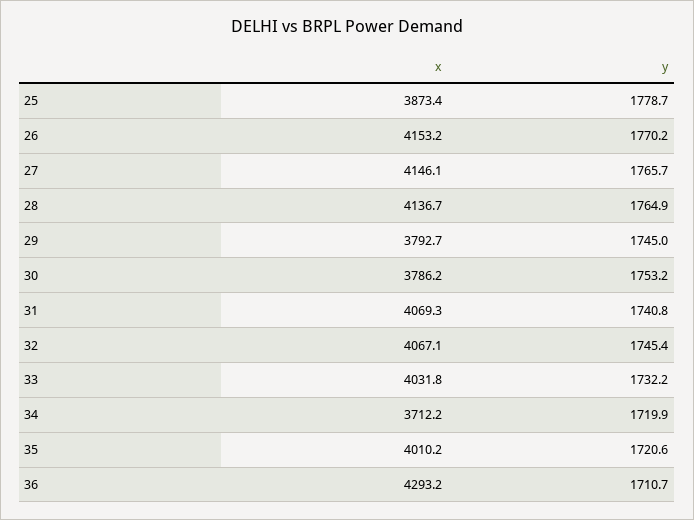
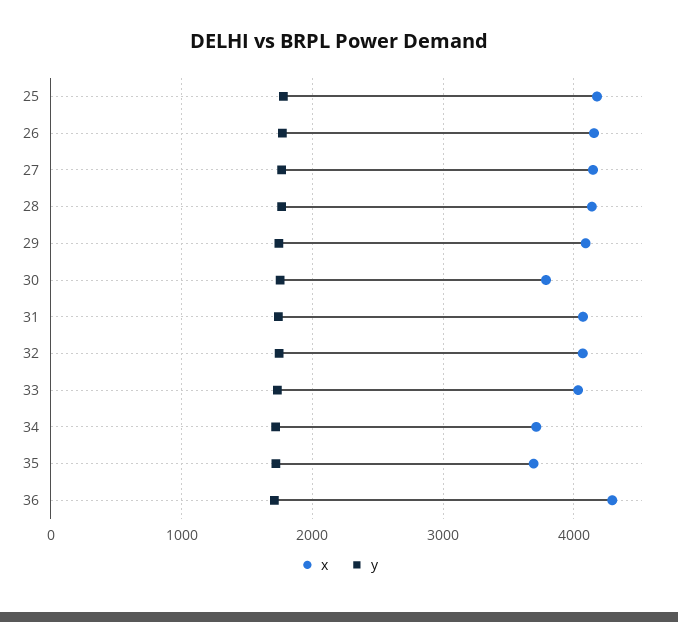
x, 25: 3873.4 -> 4200
x, 29: 3792.7 -> 4100
x, 35: 4010.2 -> 3700

